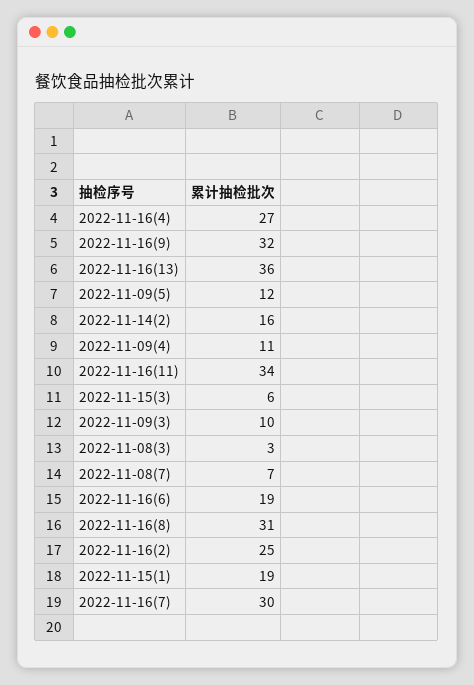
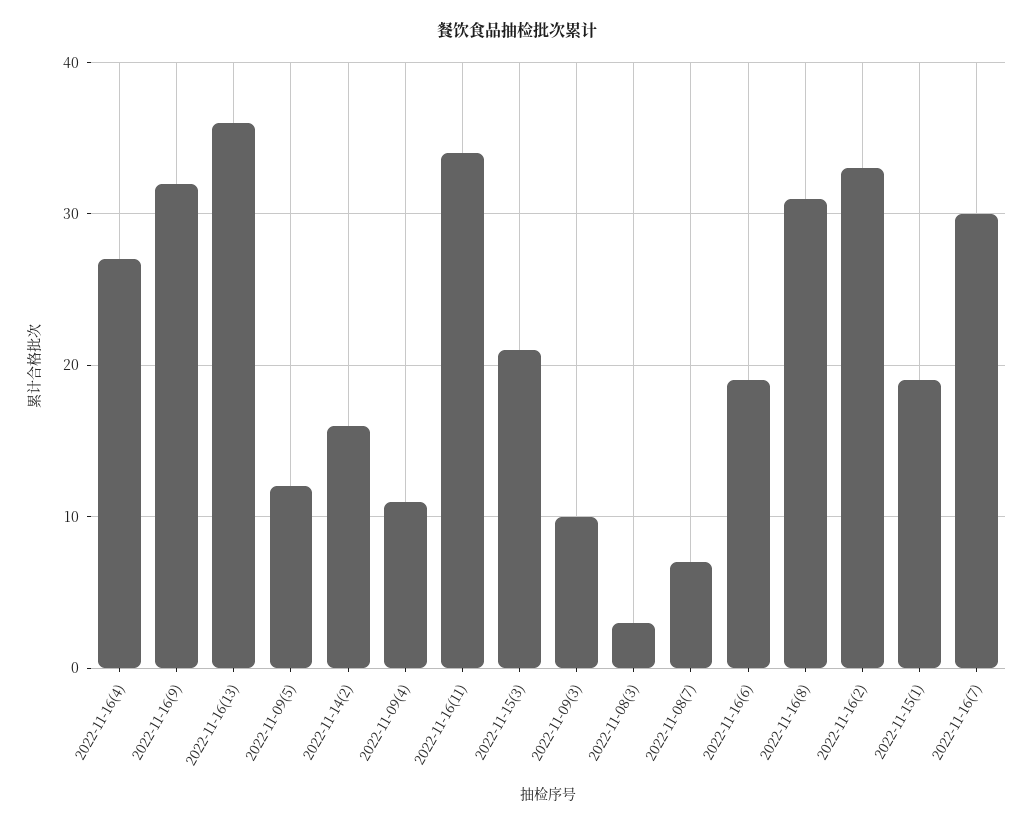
2022-11-15(3): 6 -> 21
2022-11-16(2): 25 -> 33

